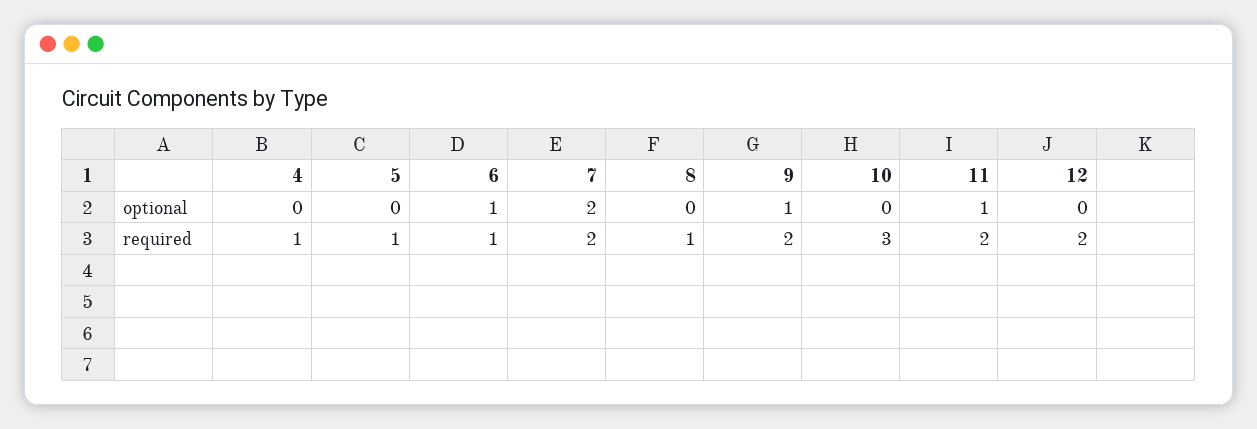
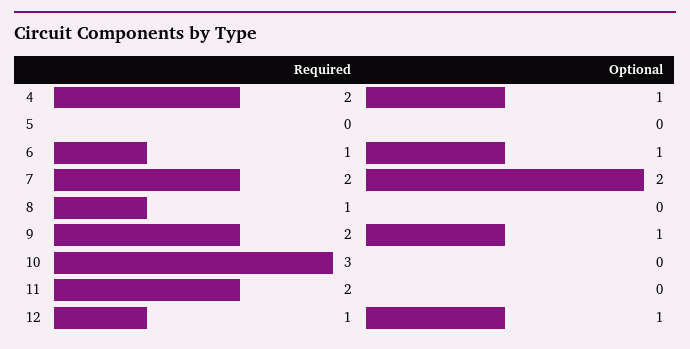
4, optional: 0 -> 1
11, optional: 1 -> 0
12, optional: 0 -> 1
4, required: 1 -> 2
5, required: 1 -> 0
12, required: 2 -> 1

